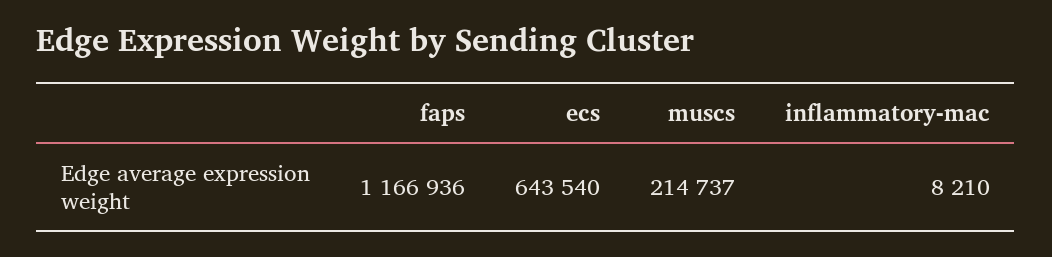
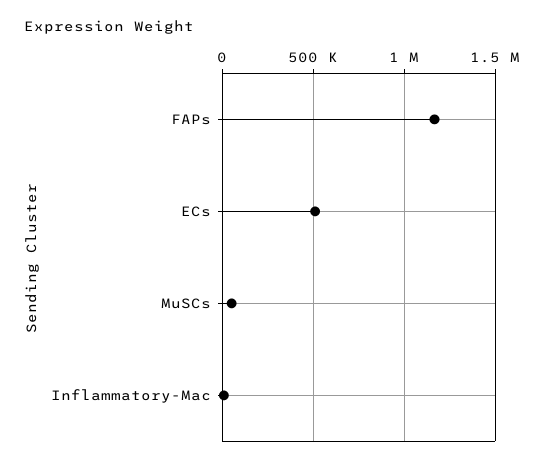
ecs: 643540 -> 500000
muscs: 214737 -> 50000

